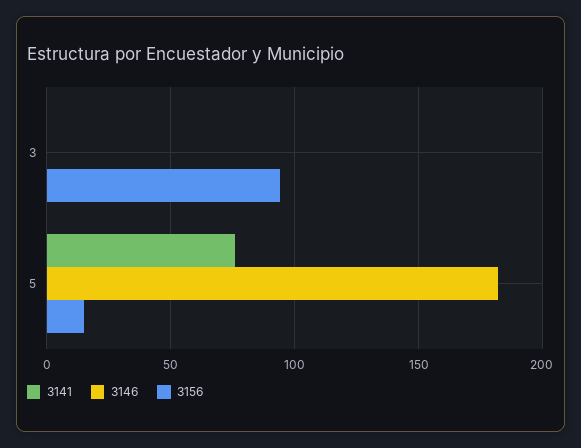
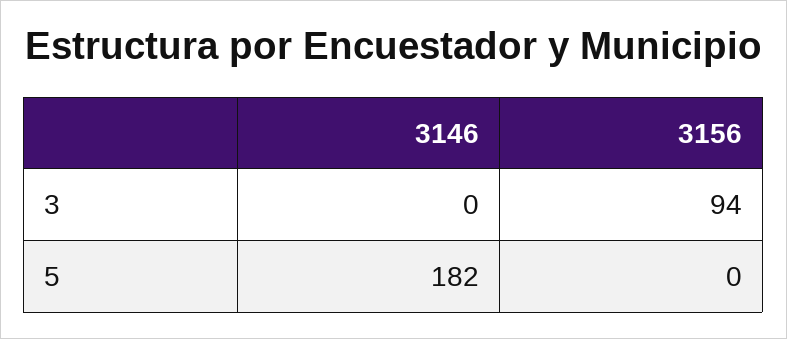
3141, 3: 0 -> none
3141, 5: 75 -> none
3156, 5: 15 -> 0

